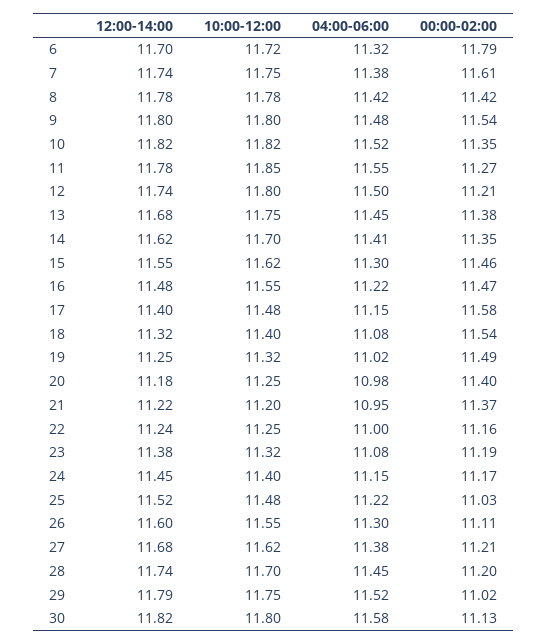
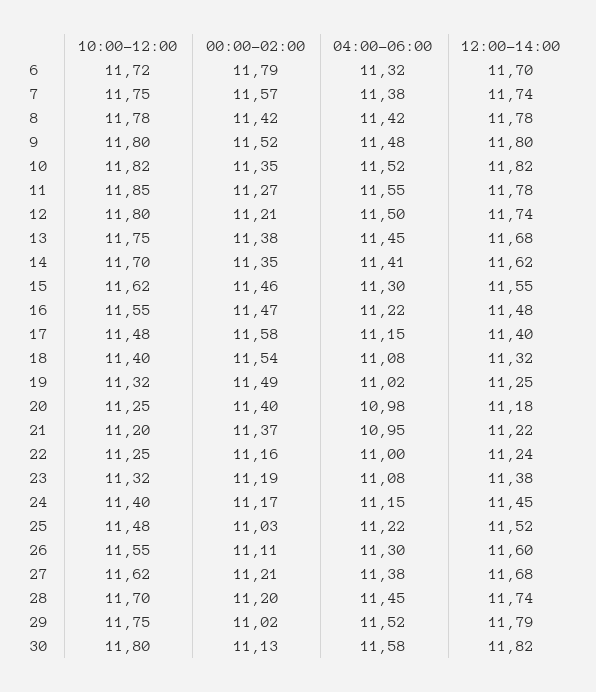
00:00-02:00, 7: 11.61 -> 11.57
00:00-02:00, 9: 11.54 -> 11.52

